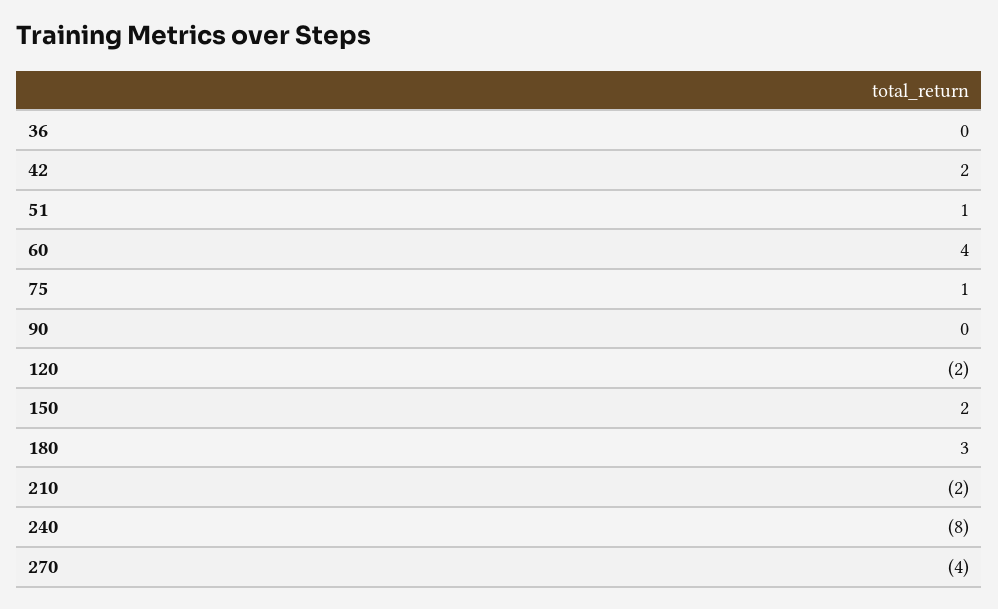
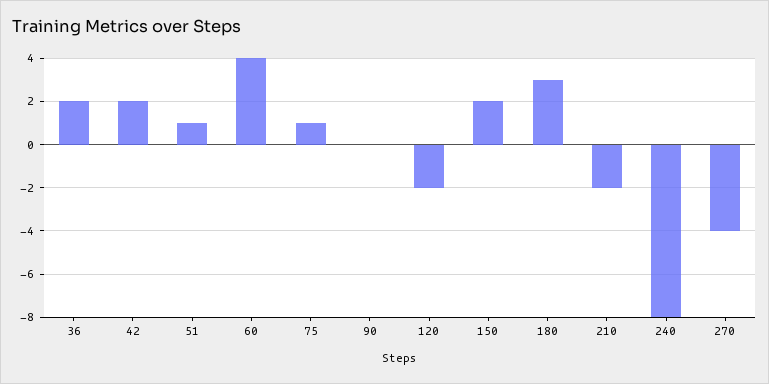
36: 0 -> 2

